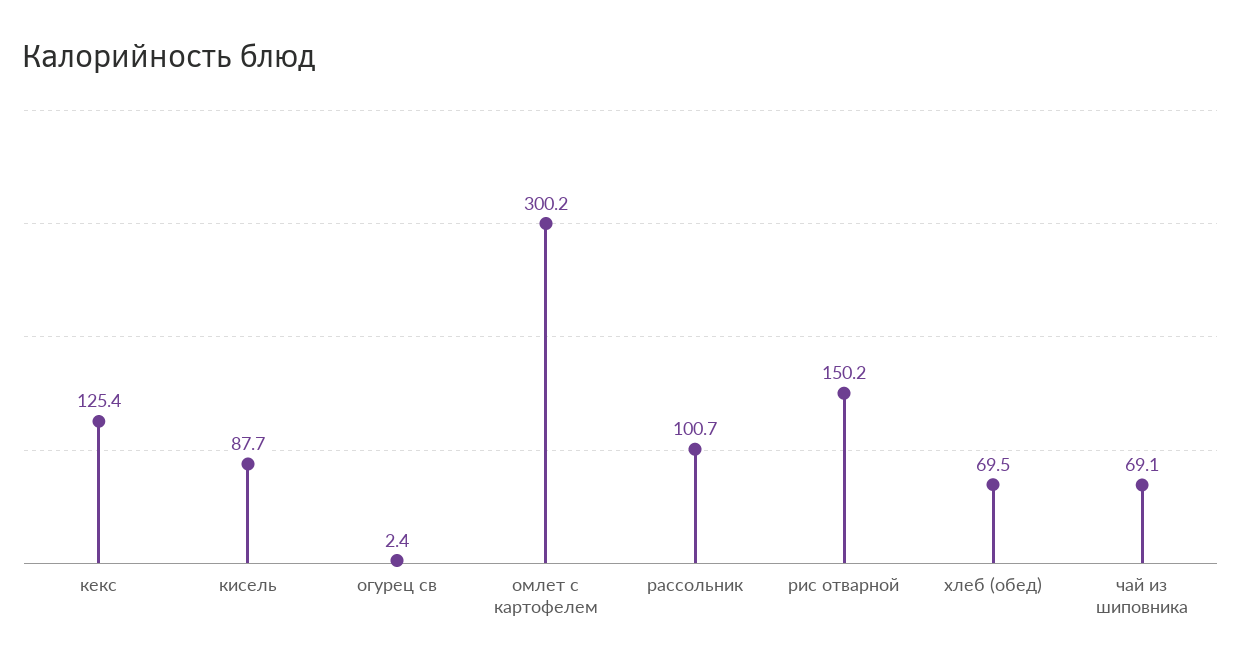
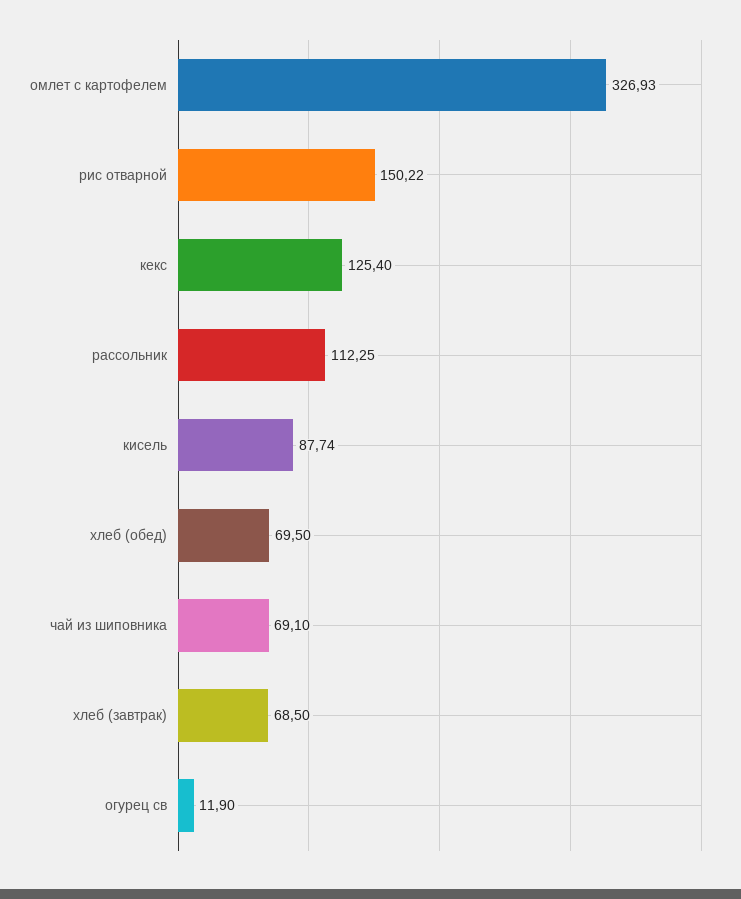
огурец св: 2.4 -> 11.9
омлет с картофелем: 300.2 -> 326.93
рассольник: 100.7 -> 112.25
хлеб (завтрак): none -> 68.5

